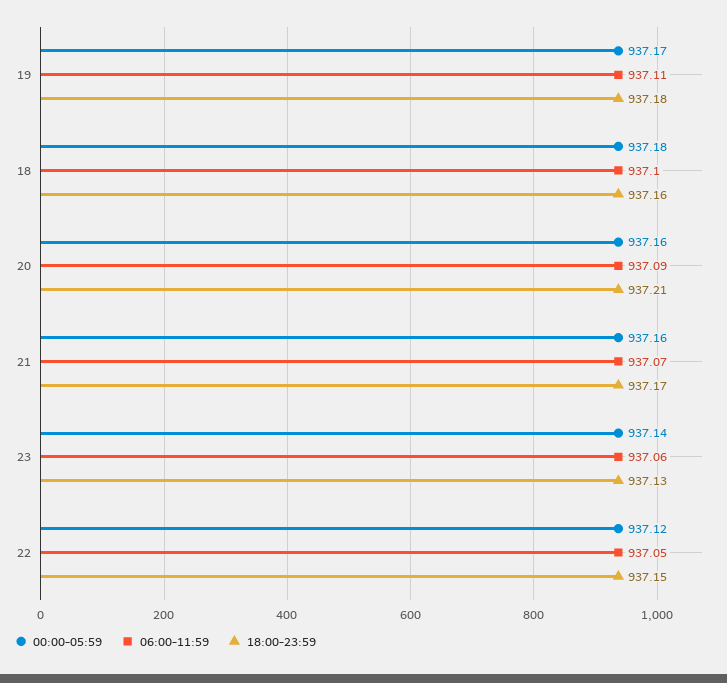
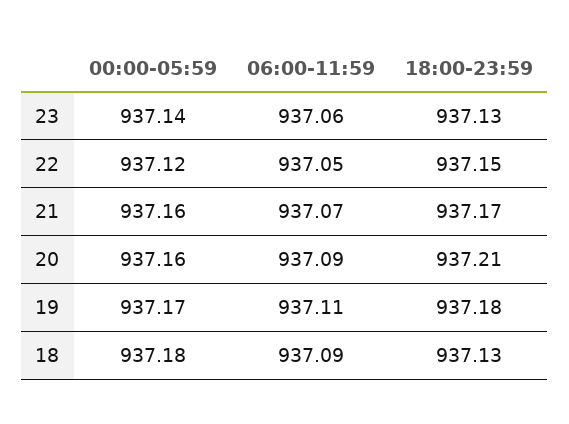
06:00-11:59, 18: 937.1 -> 937.09
18:00-23:59, 18: 937.16 -> 937.13

